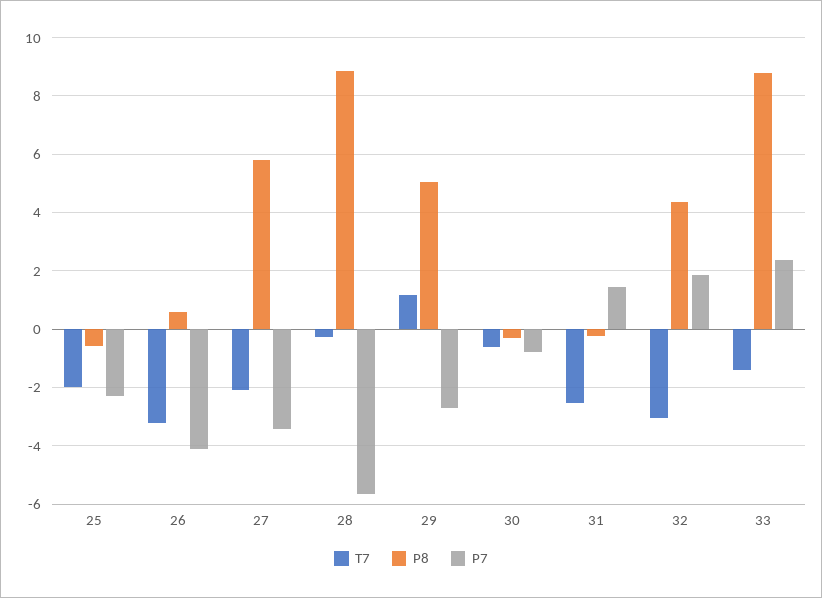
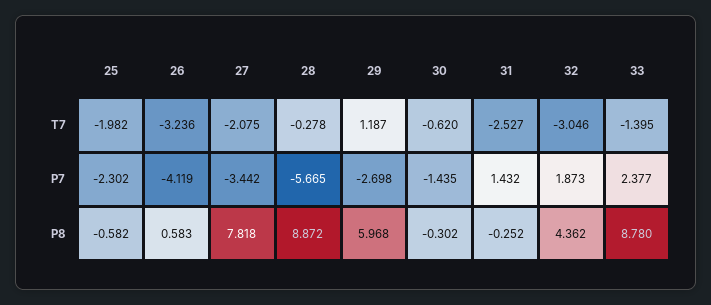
P8, 27: 5.75 -> 7.818
P8, 29: 5 -> 5.968
P7, 30: -0.75 -> -1.435

